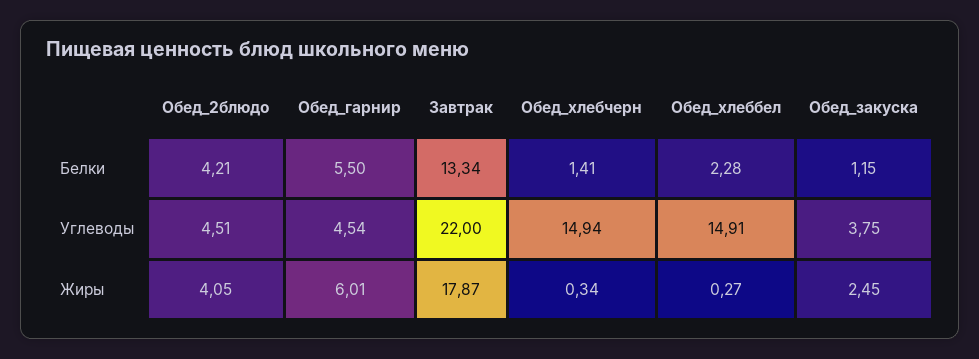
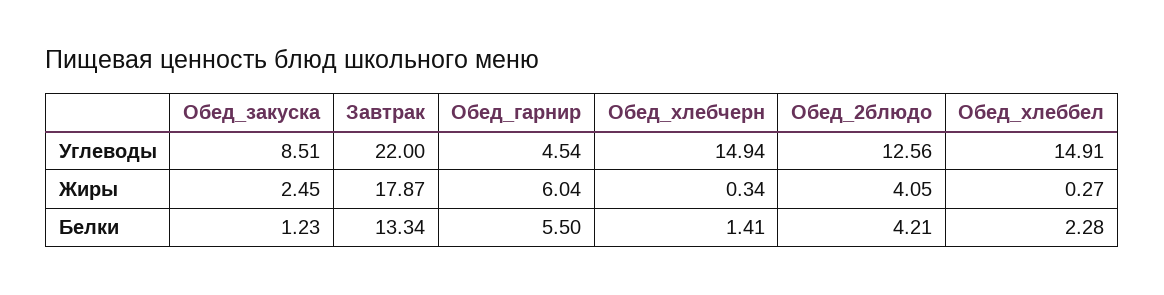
Обед_закуска, Белки: 1.15 -> 1.23
Обед_2блюдо, Углеводы: 4.51 -> 12.56
Обед_закуска, Углеводы: 3.75 -> 8.51
Обед_гарнир, Жиры: 6.01 -> 6.04

